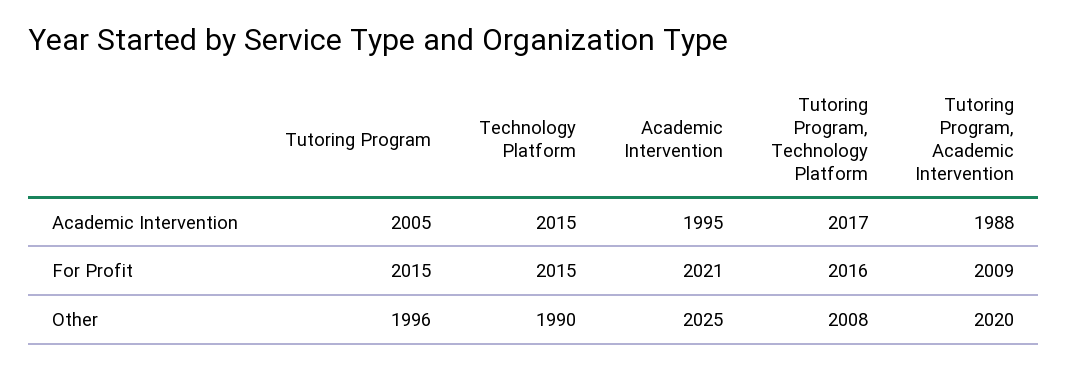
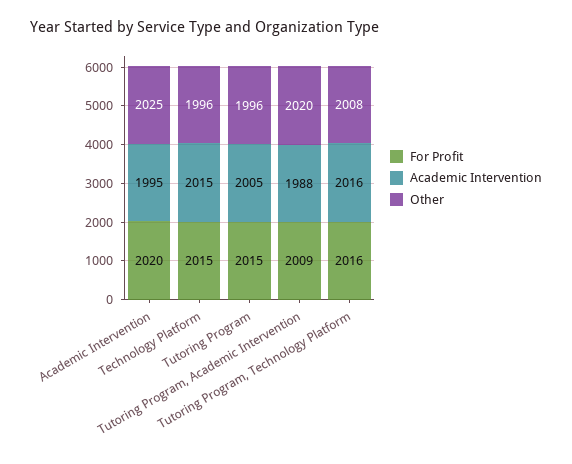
Academic Intervention, Tutoring Program, Technology Platform: 2017 -> 2016
For Profit, Academic Intervention: 2021 -> 2020
Other, Technology Platform: 1990 -> 1996

